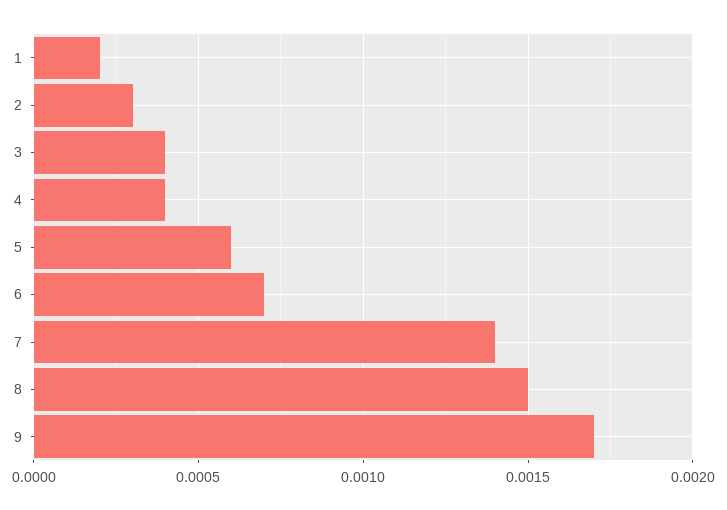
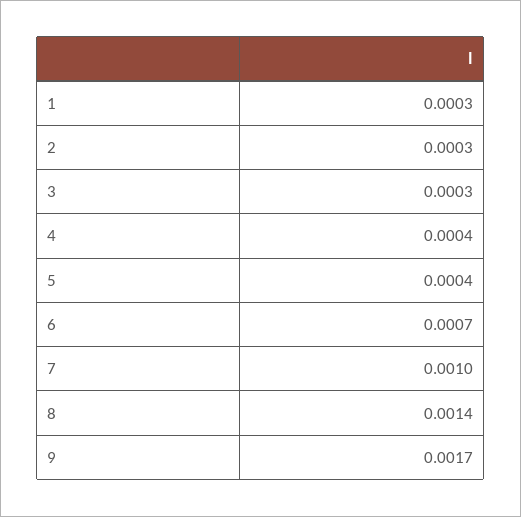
1: 0.0002 -> 0.0003
3: 0.0004 -> 0.0003
5: 0.0006 -> 0.0004
7: 0.0014 -> 0.001
8: 0.0015 -> 0.0014

